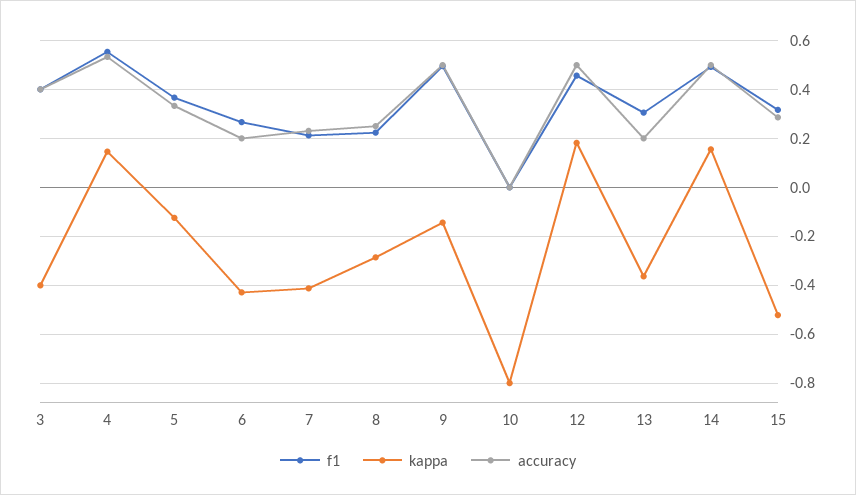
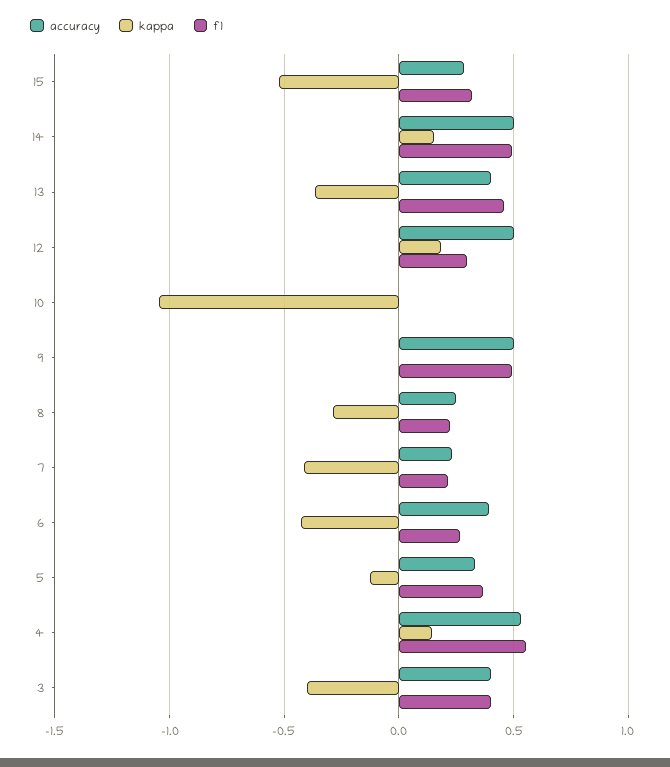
accuracy, 6: 0.2 -> 0.4
kappa, 9: -0.15 -> 0
kappa, 10: -0.8 -> -1.05
f1, 12: 0.45 -> 0.3
f1, 13: 0.3 -> 0.45
accuracy, 13: 0.2 -> 0.4

